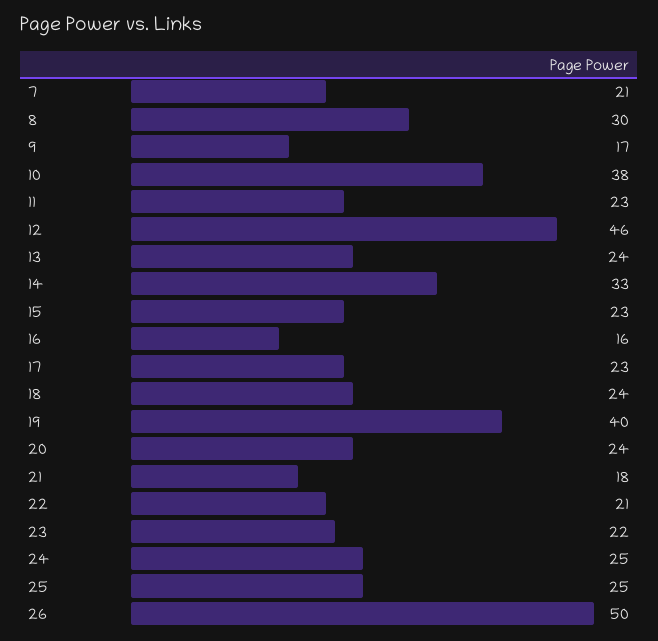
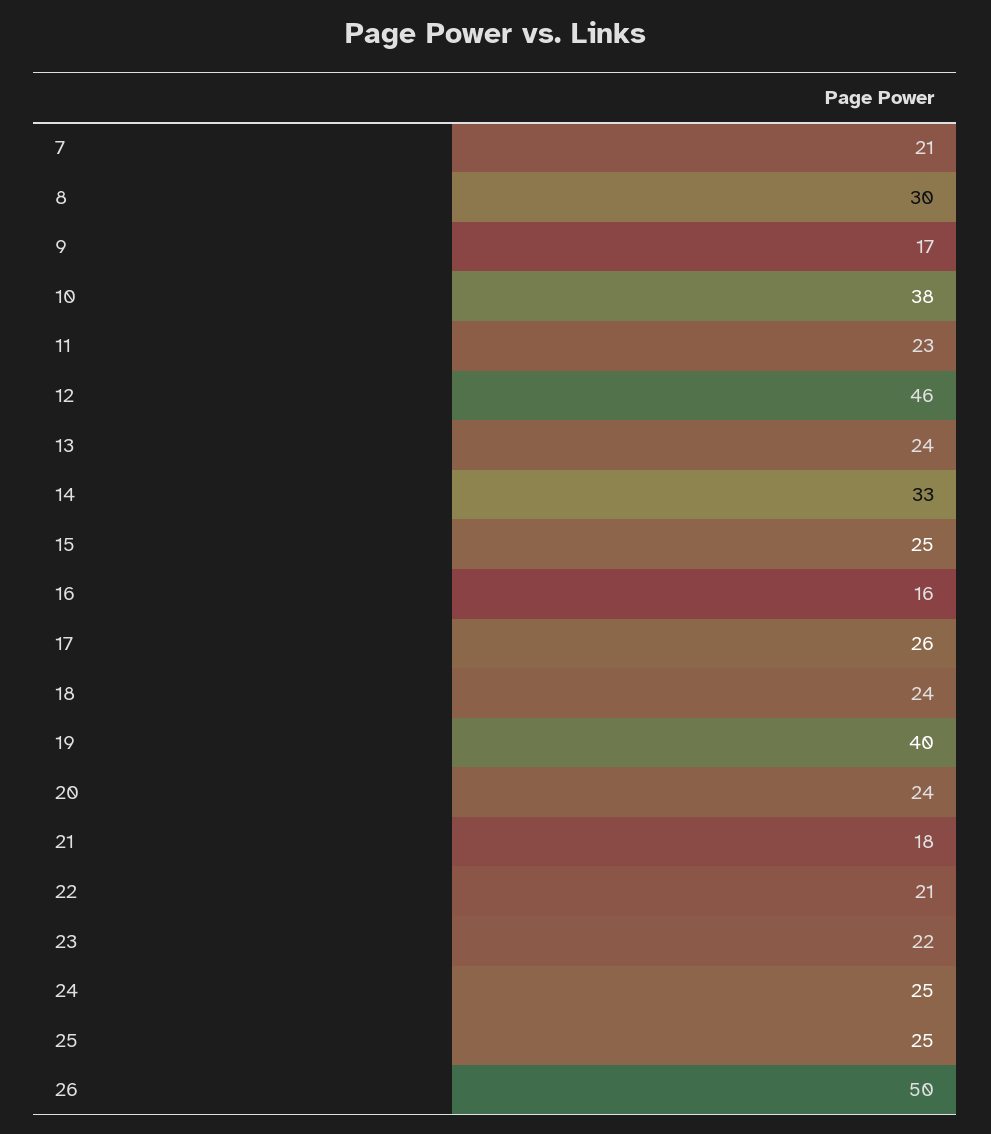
15: 23 -> 25
17: 23 -> 26

